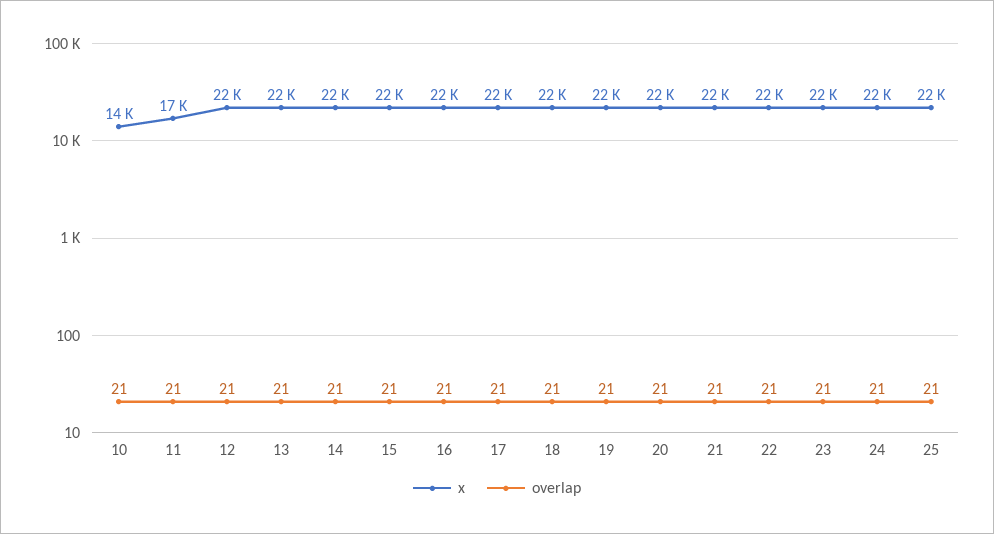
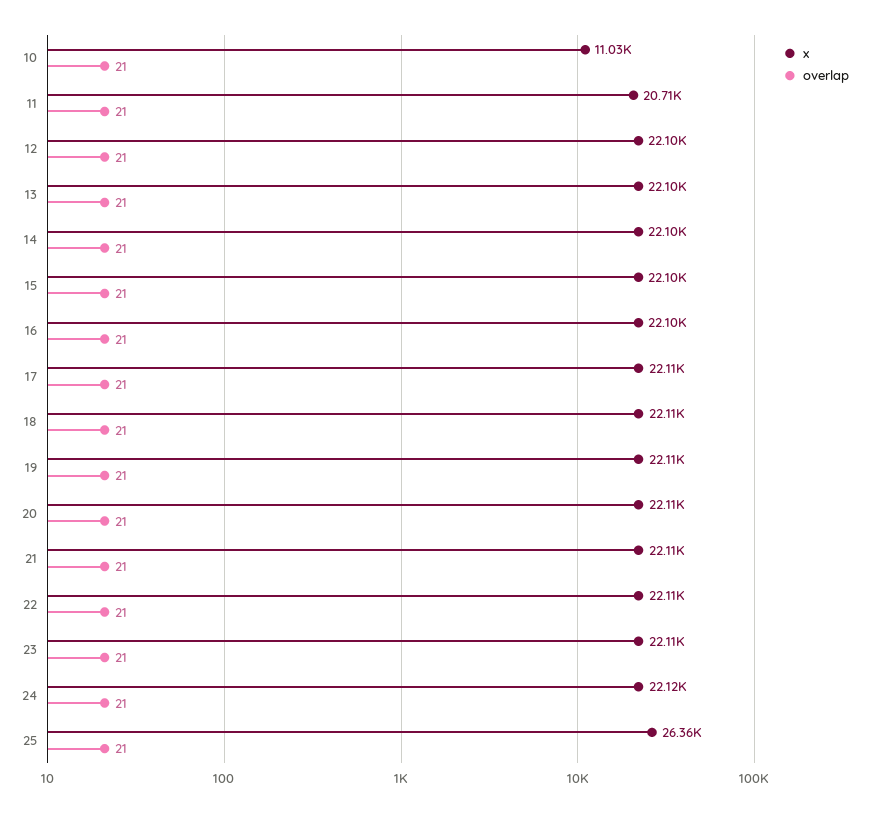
x, 10: 14000 -> 11030
x, 11: 17000 -> 20710
x, 25: 22000 -> 26360

